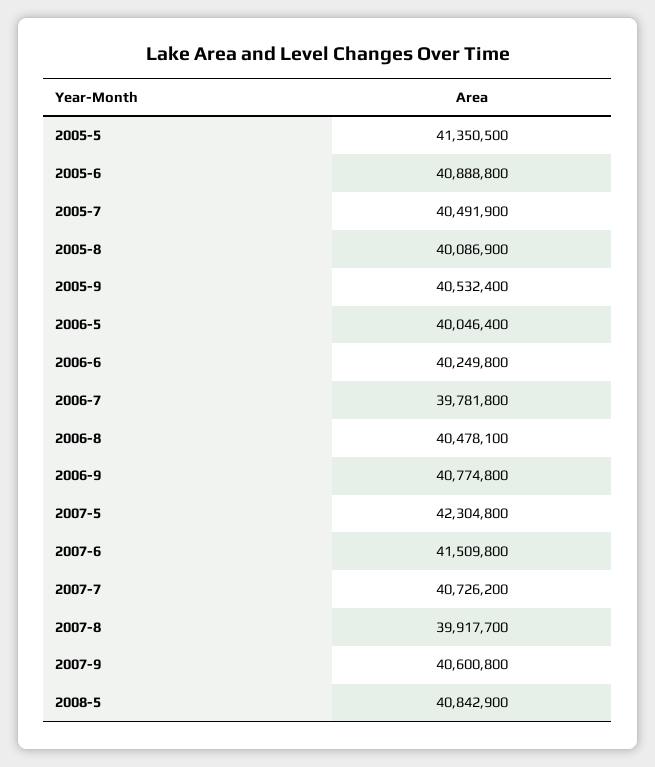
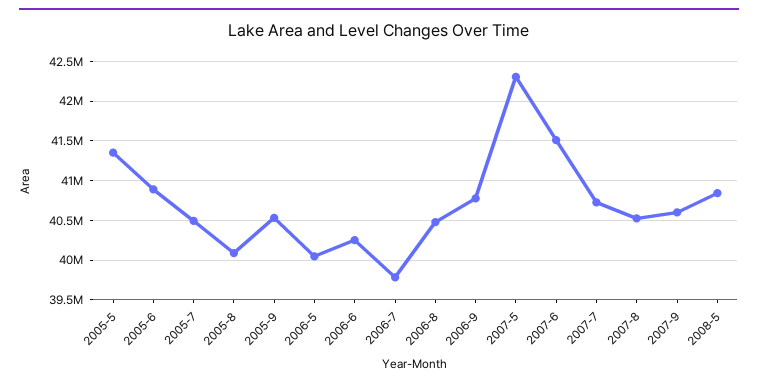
2007-8: 39917700 -> 40500000

